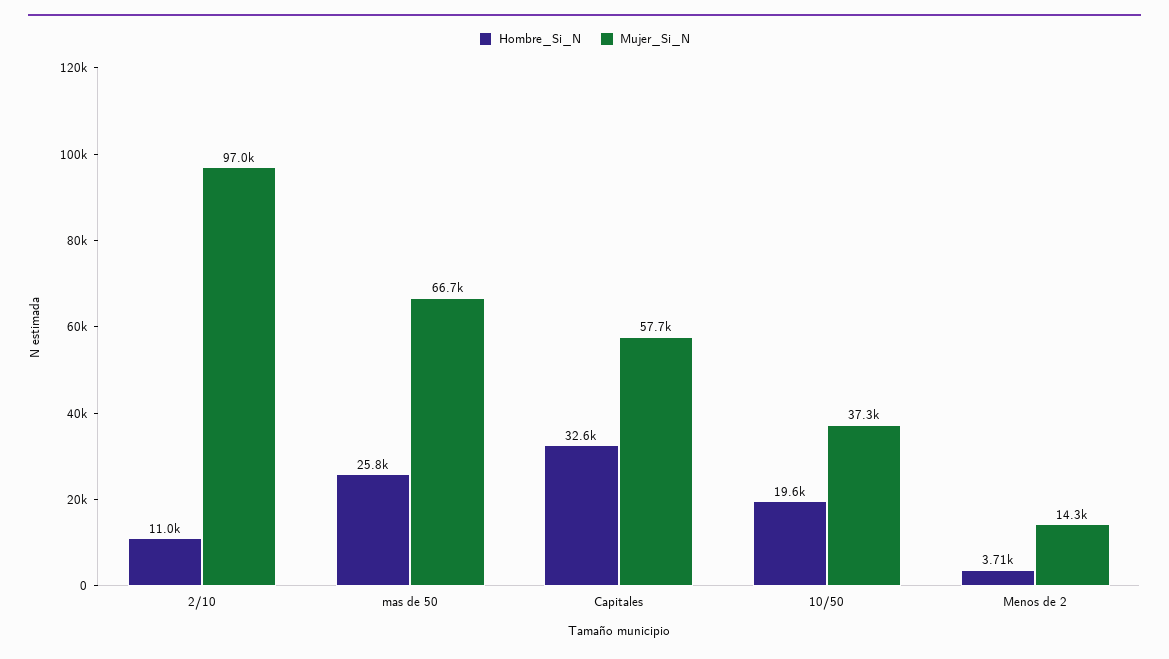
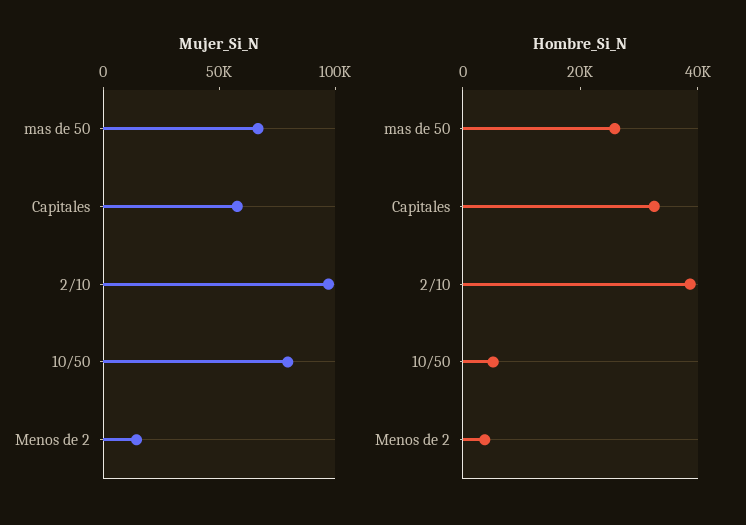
Hombre_Si_N, 2/10: 11000 -> 40000
Hombre_Si_N, 10/50: 19600 -> 5000
Mujer_Si_N, 10/50: 37300 -> 80000

